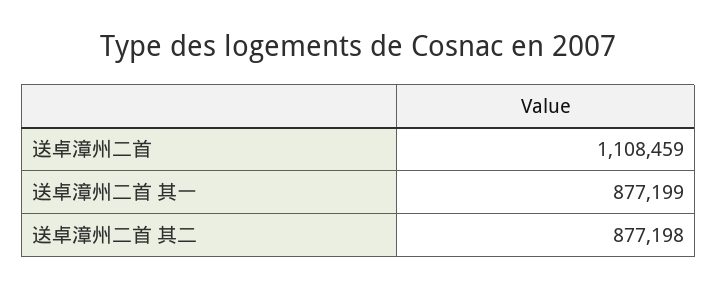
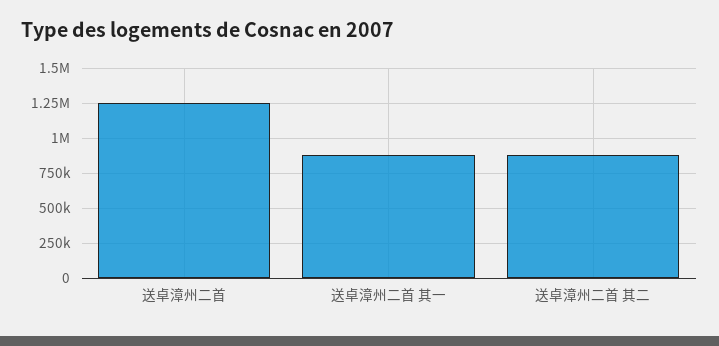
送卓漳州二首: 1108459 -> 1250000

